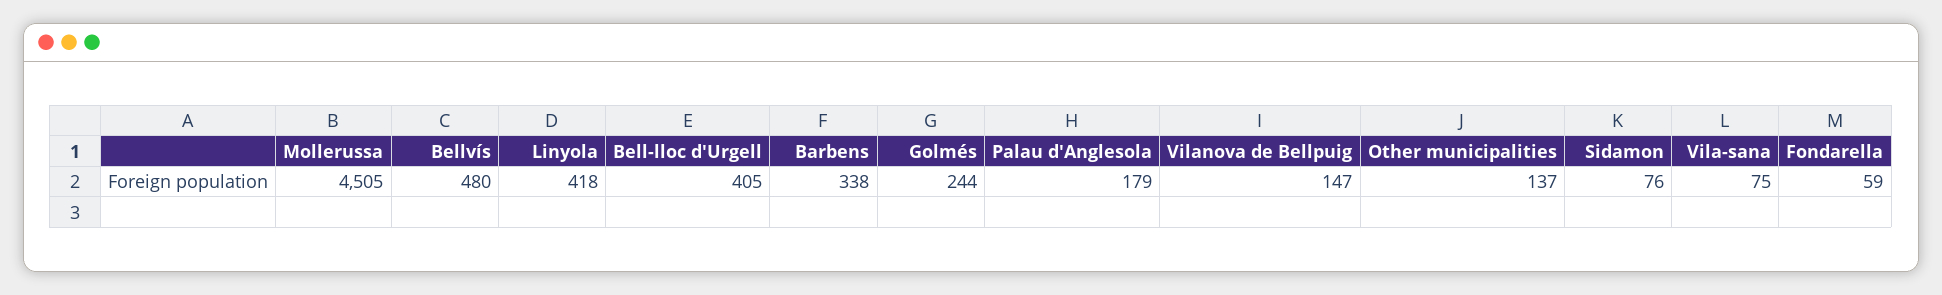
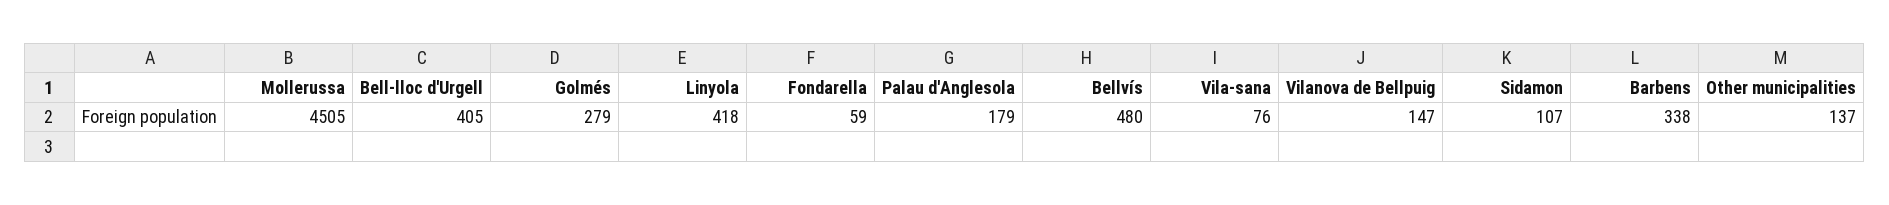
Golmés: 244 -> 279
Sidamon: 76 -> 107
Vila-sana: 75 -> 76

